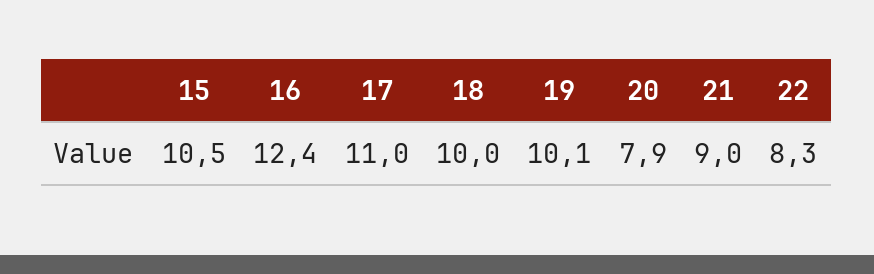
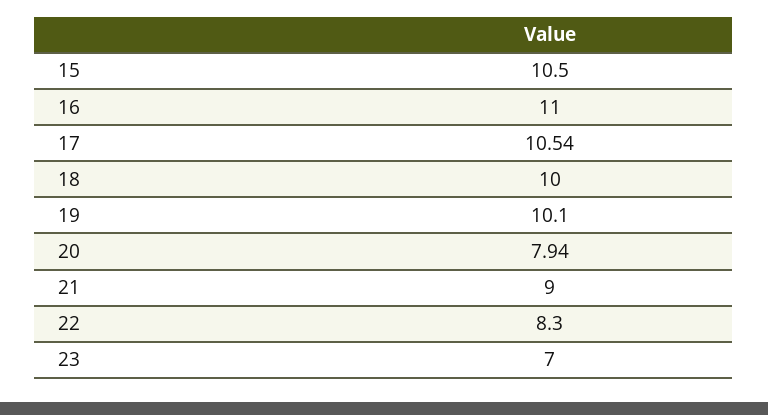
16: 12.4 -> 11
17: 11 -> 10.54
23: none -> 7

